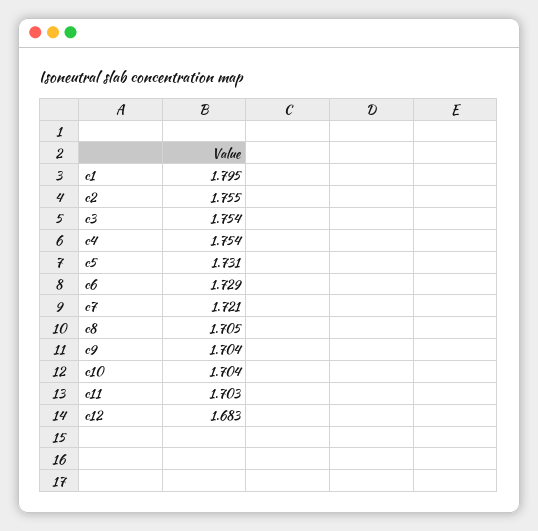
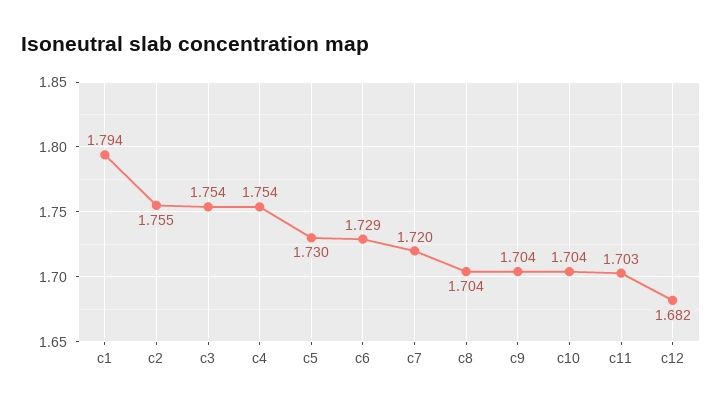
c1: 1.795 -> 1.794
c5: 1.731 -> 1.73
c7: 1.721 -> 1.72
c8: 1.705 -> 1.704
c12: 1.683 -> 1.682

